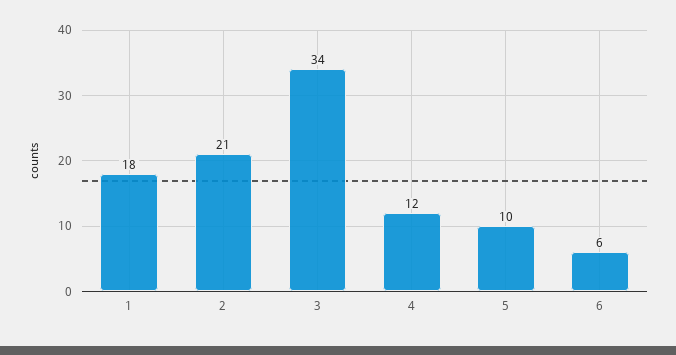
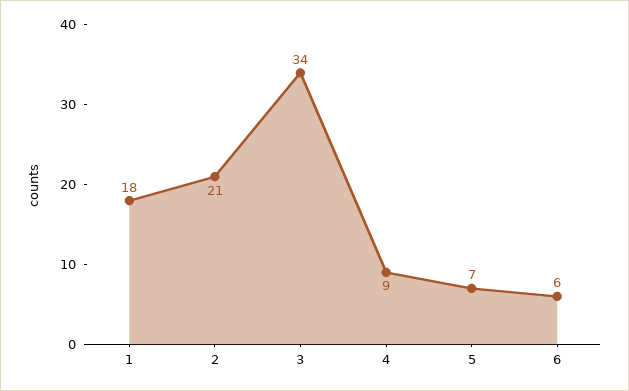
4: 12 -> 9
5: 10 -> 7

